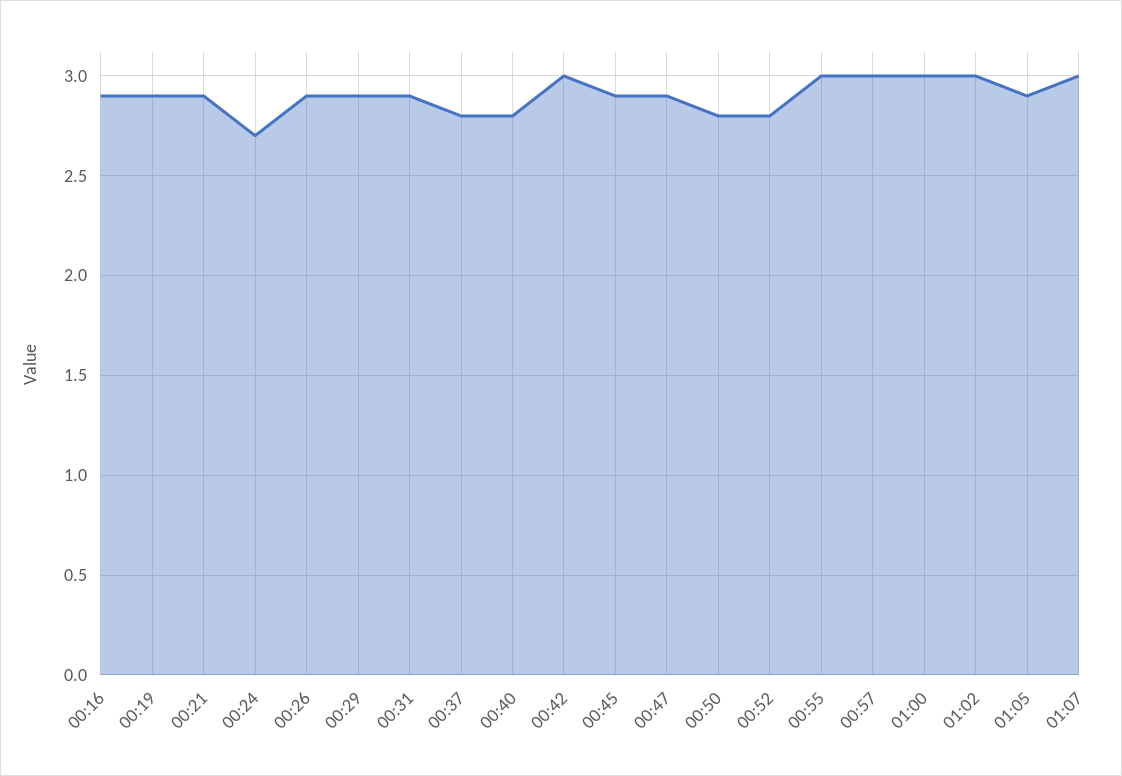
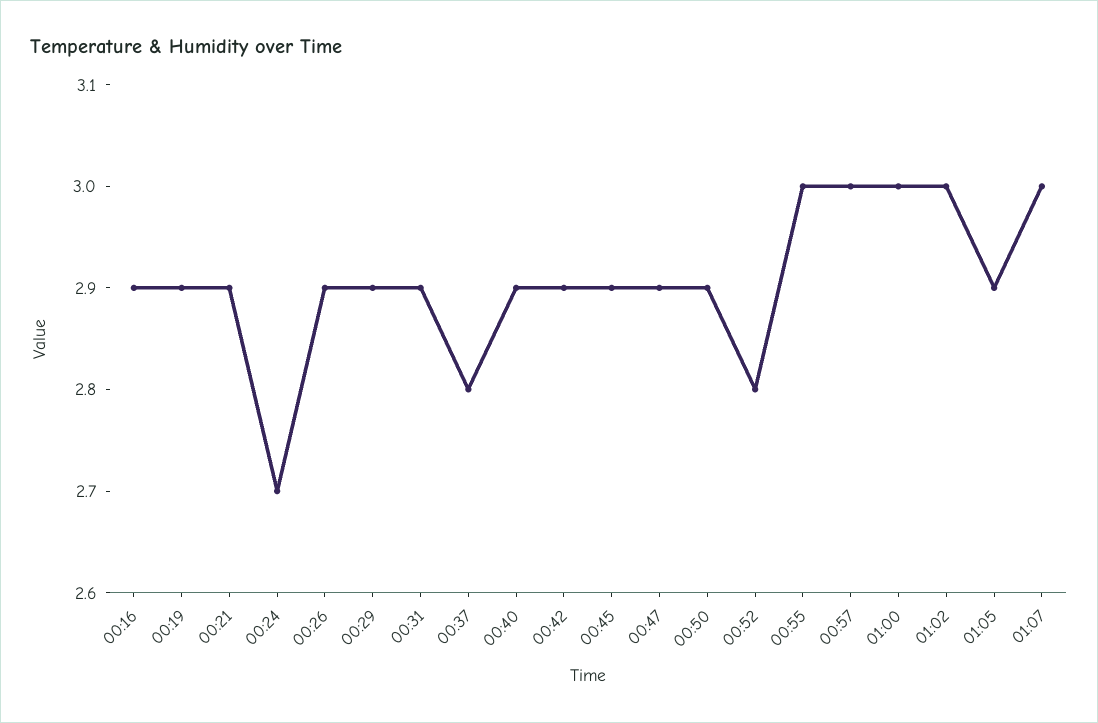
00:40: 2.8 -> 2.9
00:42: 3 -> 2.9
00:50: 2.8 -> 2.9

